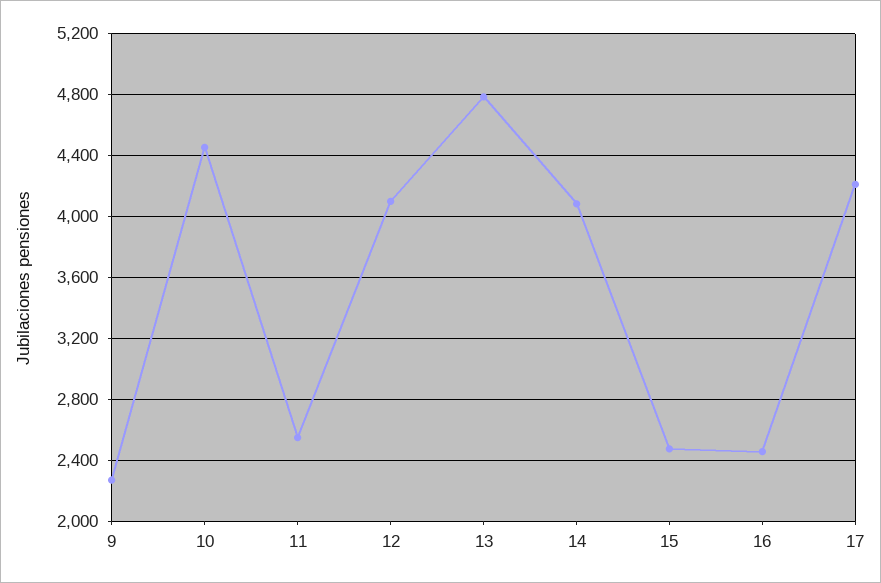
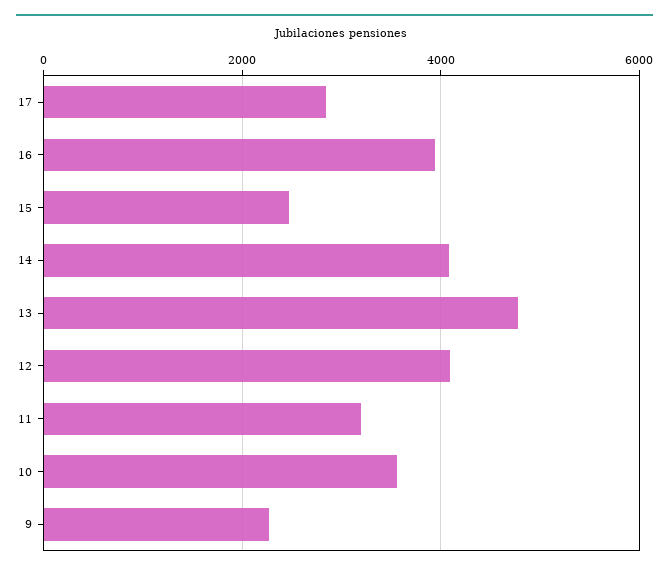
10: 4450 -> 3600
11: 2550 -> 3200
16: 2450 -> 4000
17: 4200 -> 2800

